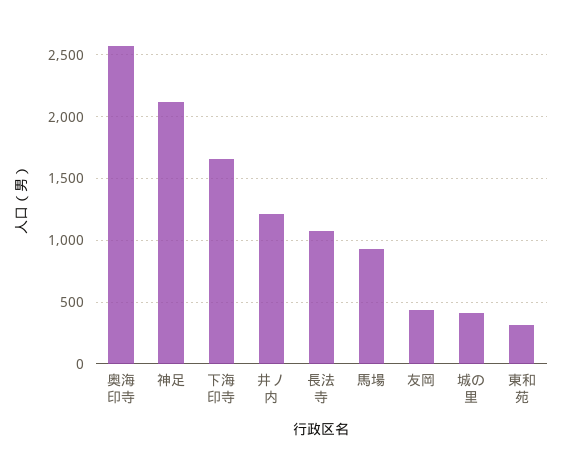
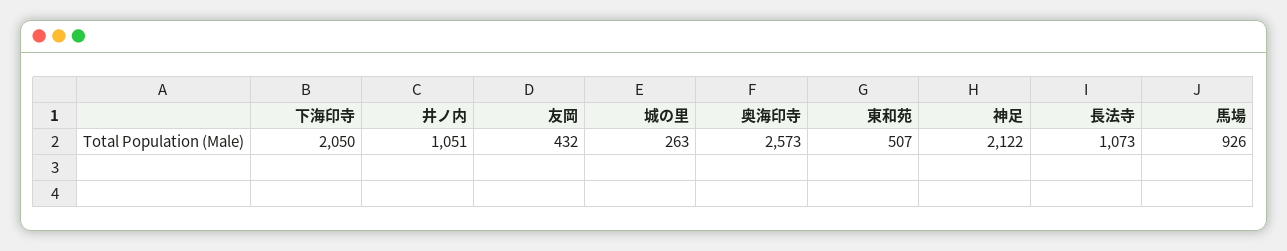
下海印寺: 1650 -> 2050
井ノ内: 1200 -> 1051
城の里: 400 -> 263
東和苑: 300 -> 507

